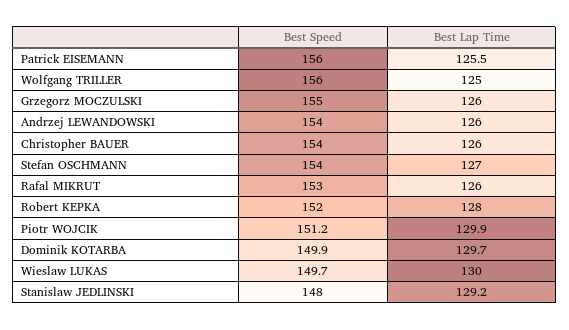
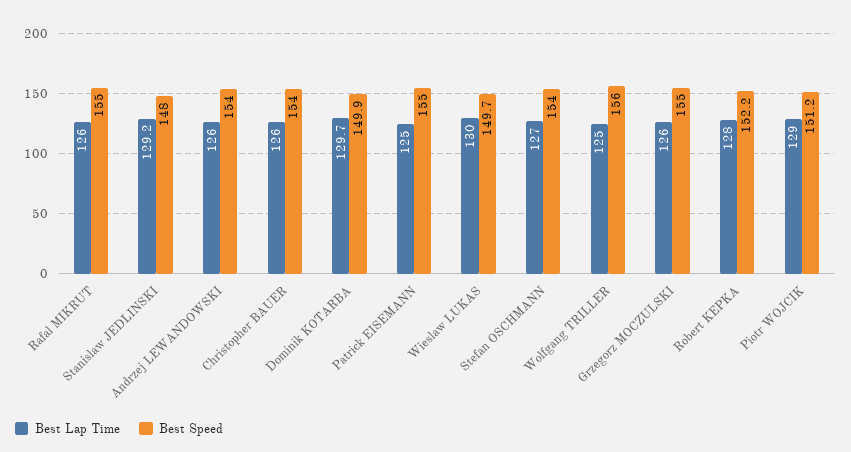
Best Speed, Patrick EISEMANN: 156 -> 155
Best Lap Time, Patrick EISEMANN: 125.5 -> 125
Best Speed, Rafal MIKRUT: 153 -> 155
Best Speed, Robert KEPKA: 152 -> 152.2
Best Lap Time, Piotr WOJCIK: 129.9 -> 129

